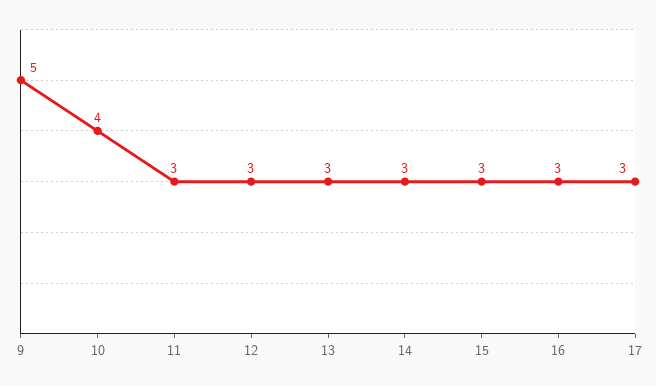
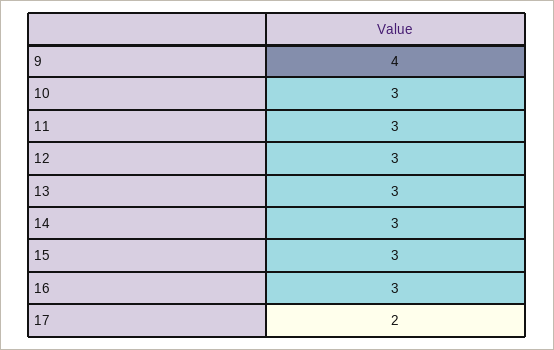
9: 5 -> 4
10: 4 -> 3
17: 3 -> 2

